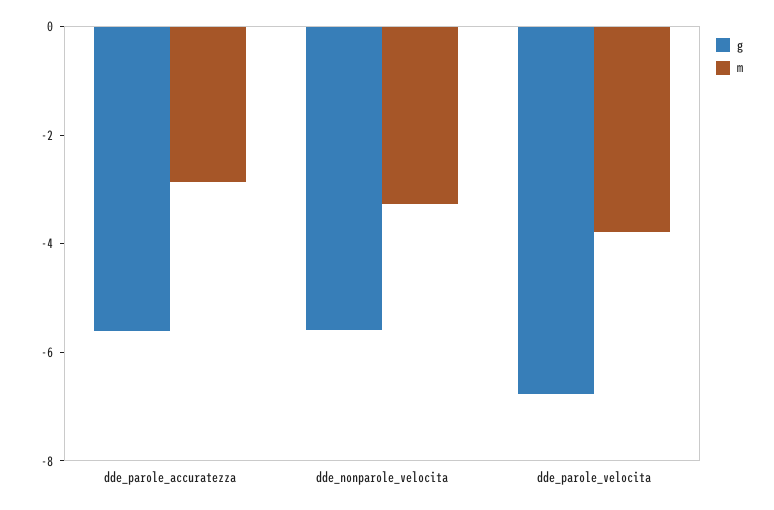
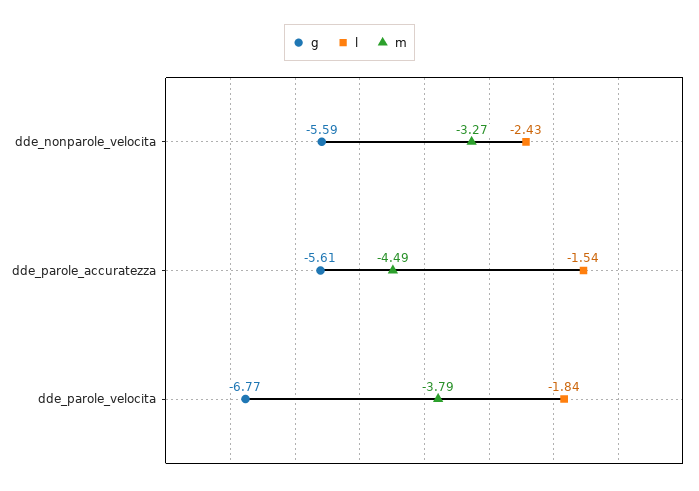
m, dde_parole_accuratezza: -3 -> -4.49
l, dde_nonparole_velocita: none -> -2.43
l, dde_parole_accuratezza: none -> -1.54
l, dde_parole_velocita: none -> -1.84

